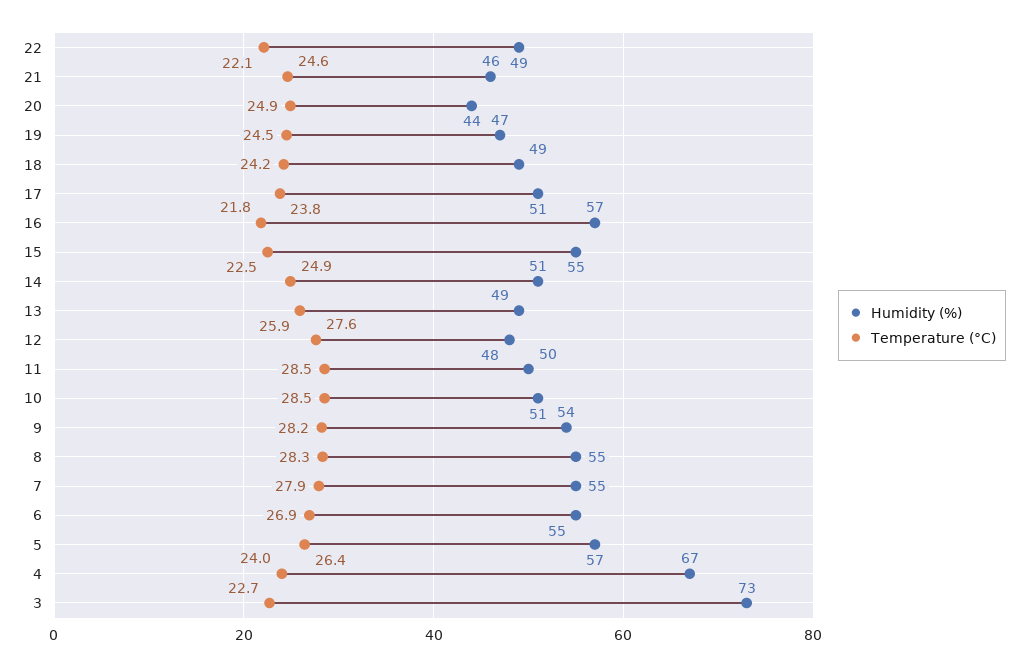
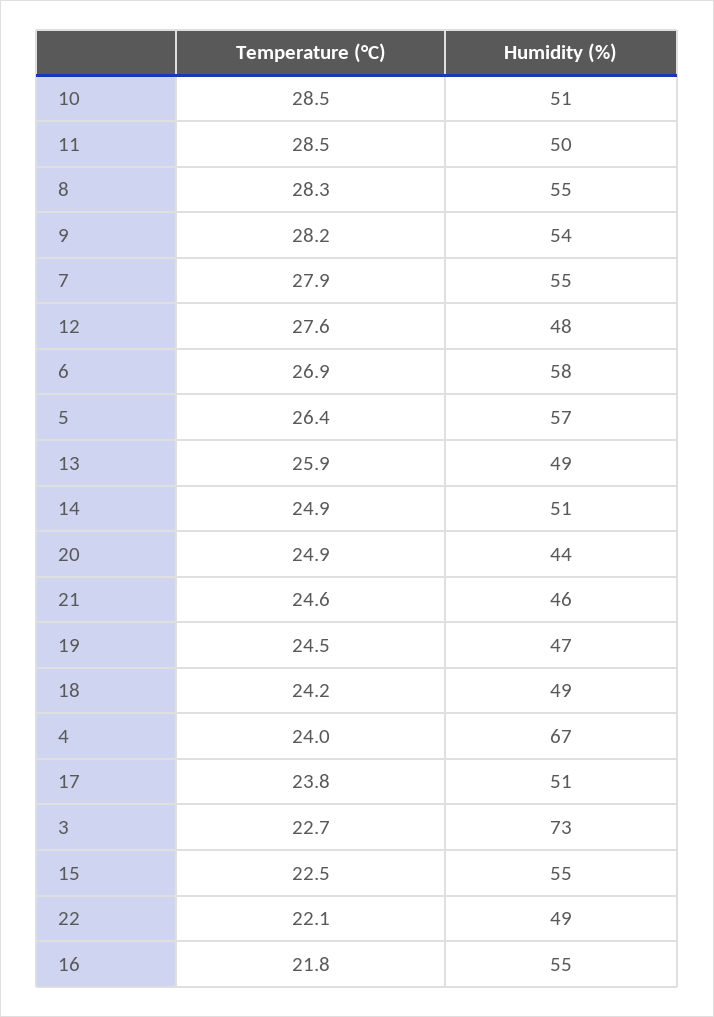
Humidity (%), 16: 57 -> 55
Humidity (%), 6: 55 -> 58

